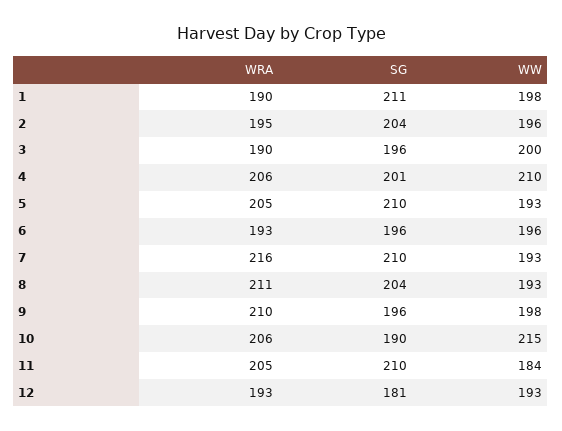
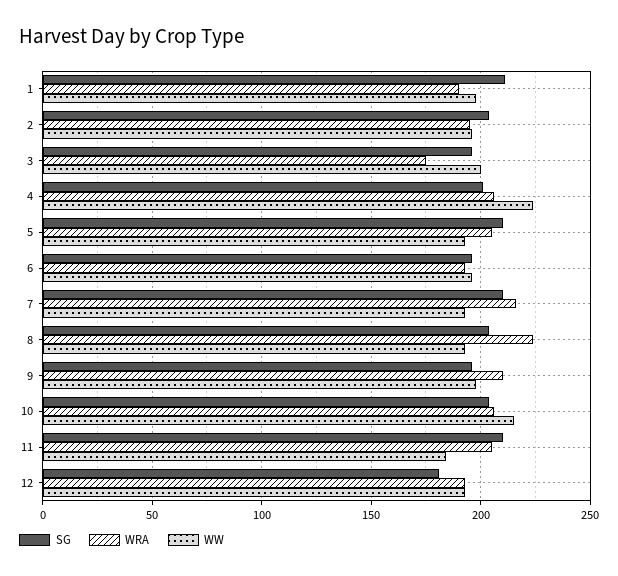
WRA, 3: 190 -> 175
WW, 4: 210 -> 225
WRA, 8: 211 -> 225
SG, 10: 190 -> 205

